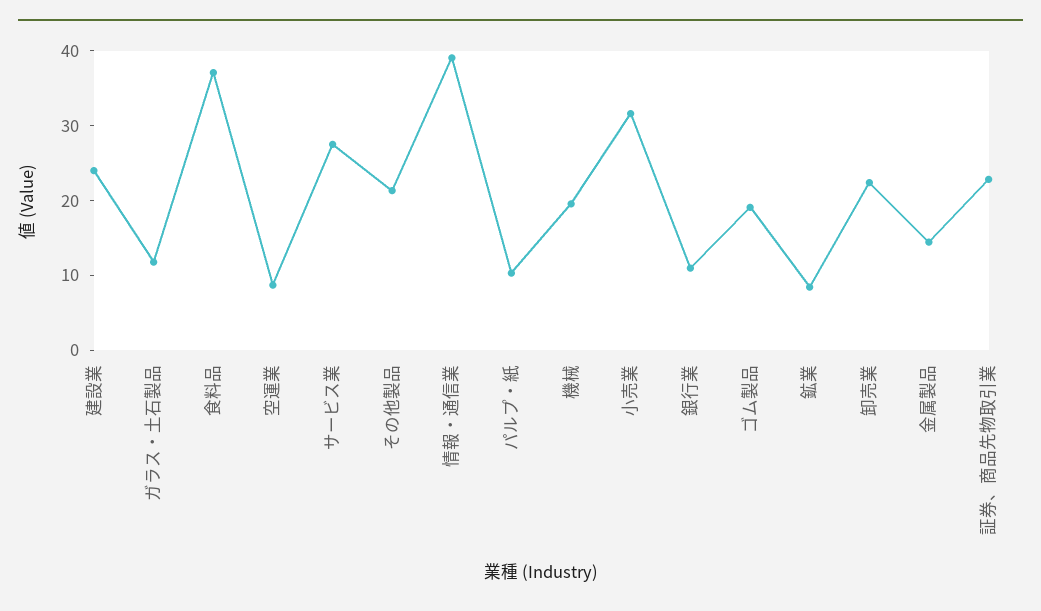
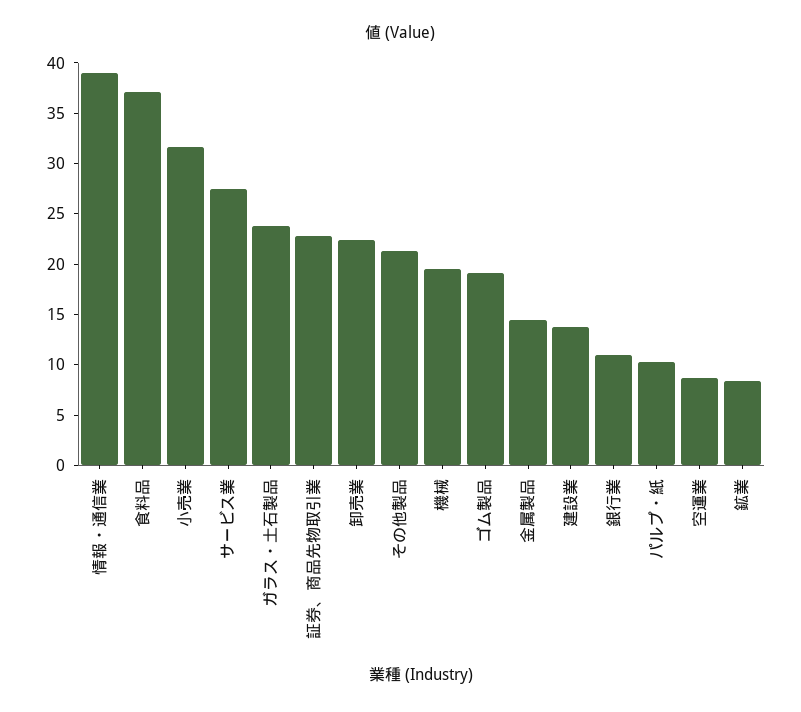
建設業: 24 -> 14
ガラス・土石製品: 12 -> 24

